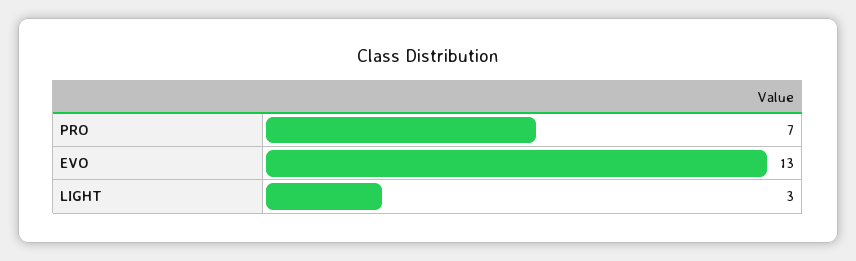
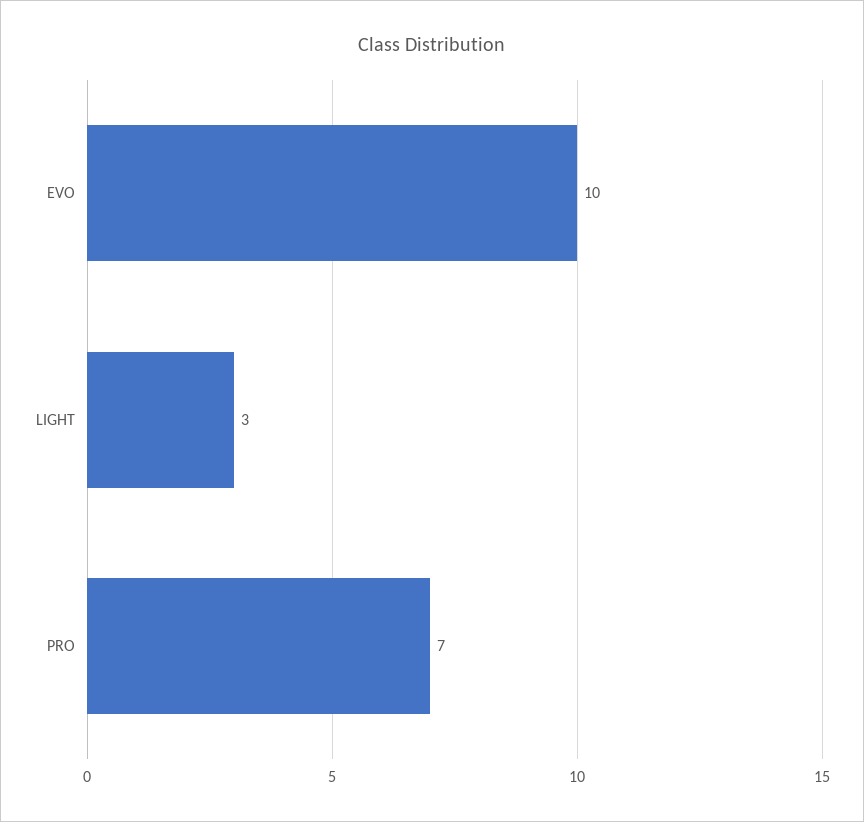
EVO: 13 -> 10

